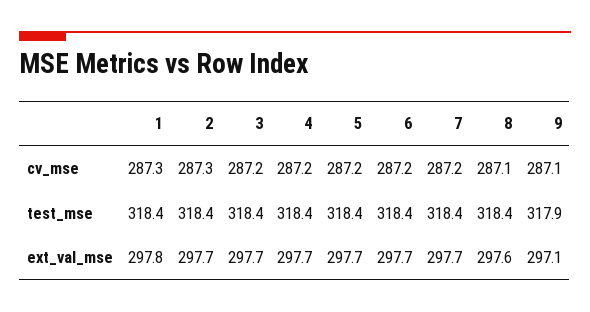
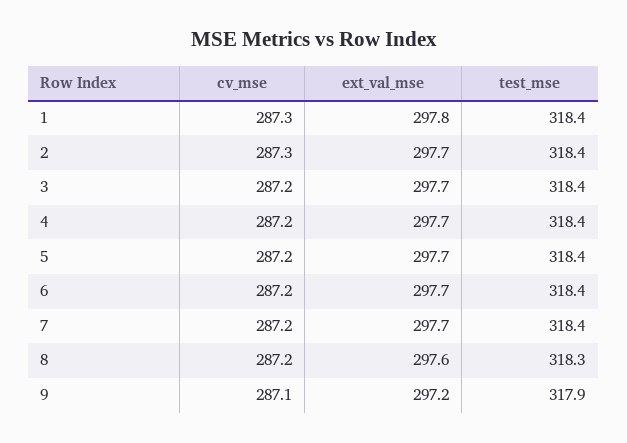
8, cv_mse: 287.1 -> 287.2
8, test_mse: 318.4 -> 318.3
9, ext_val_mse: 297.1 -> 297.2

